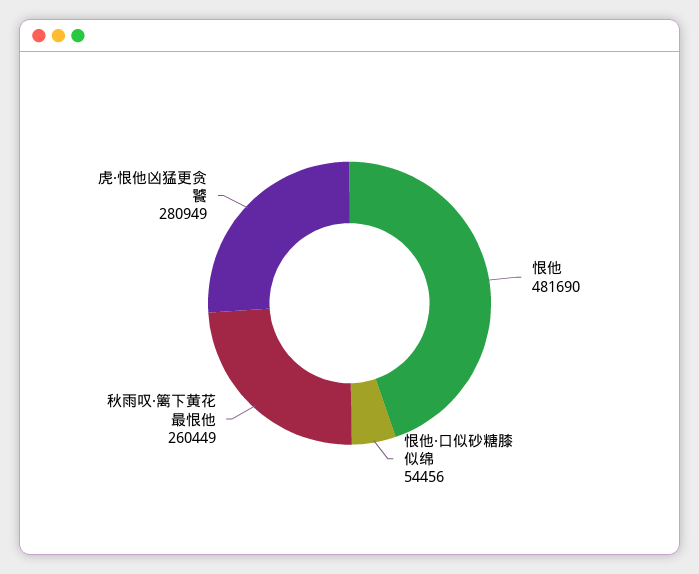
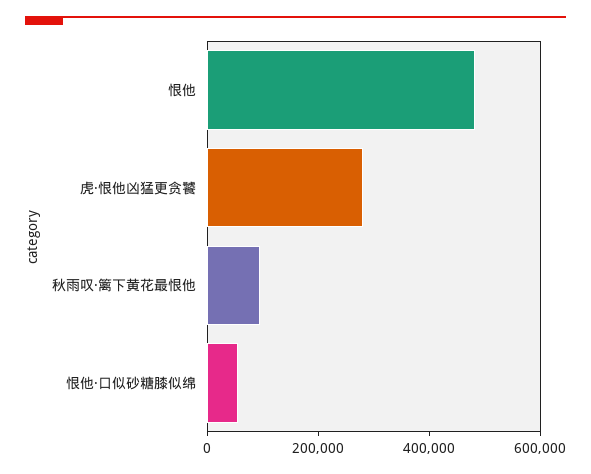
秋雨叹·篱下黄花最恨他: 260449 -> 100000

